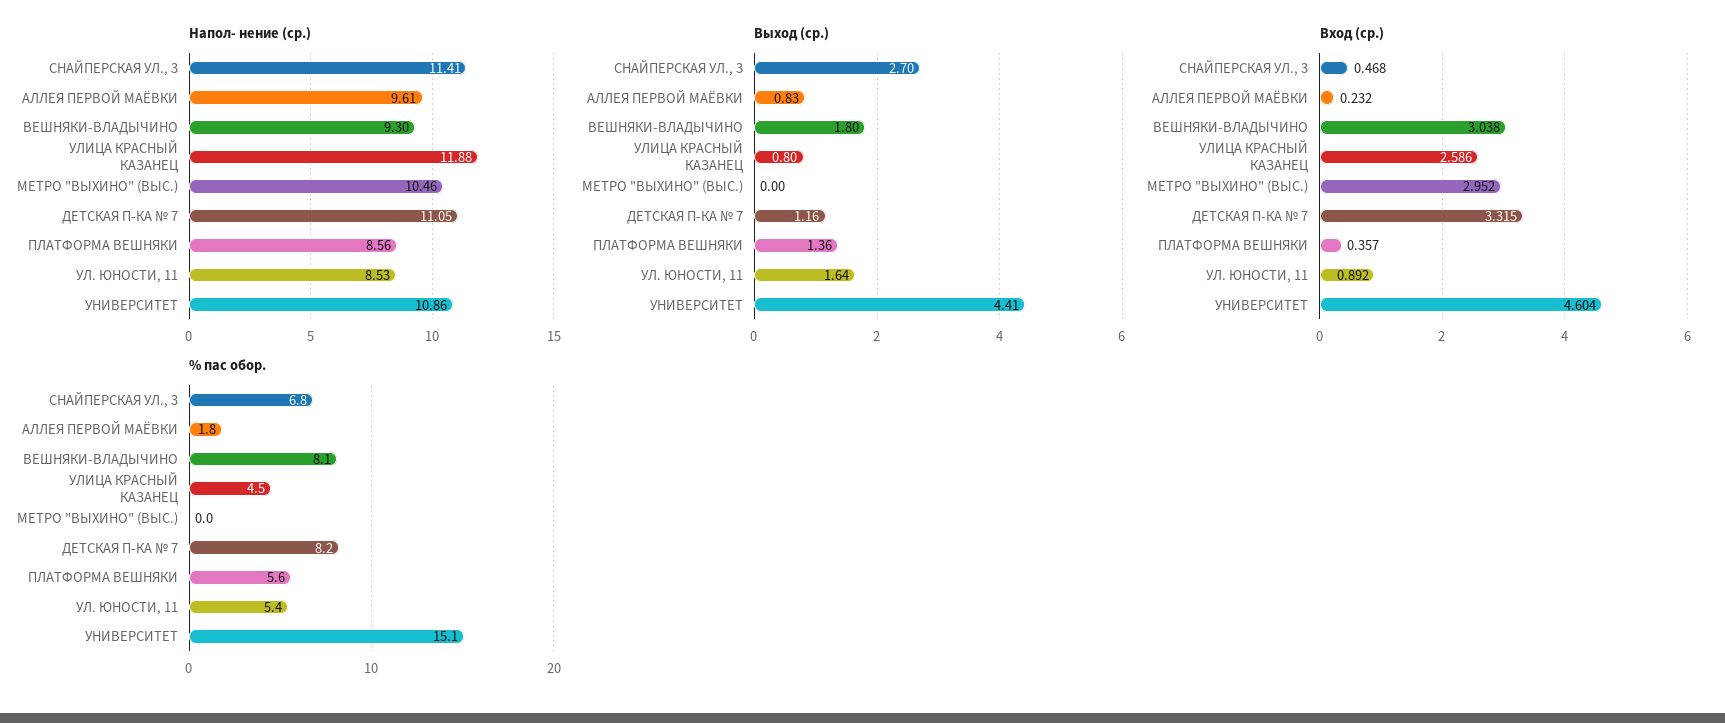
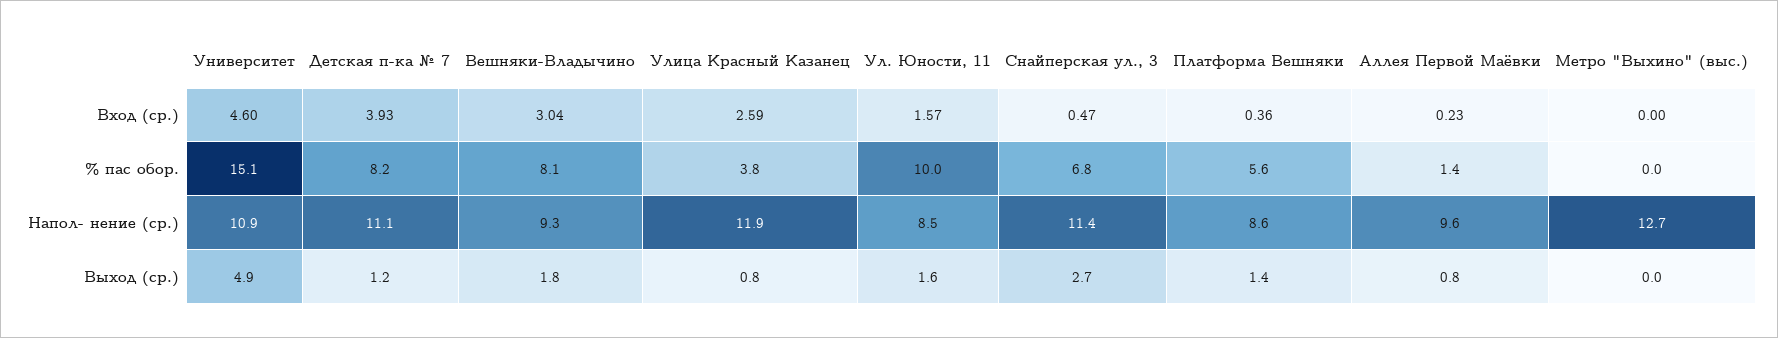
Напол- нение (ср.), МЕТРО "ВЫХИНО" (ВЫС.): 10.46 -> 12.7
Выход (ср.), УНИВЕРСИТЕТ: 4.41 -> 4.9
Вход (ср.), МЕТРО "ВЫХИНО" (ВЫС.): 2.952 -> 0
Вход (ср.), ДЕТСКАЯ П-КА № 7: 3.315 -> 3.93
Вход (ср.), УЛ. ЮНОСТИ, 11: 0.892 -> 1.57
% пас обор., АЛЛЕЯ ПЕРВОЙ МАЁВКИ: 1.8 -> 1.4
% пас обор., УЛИЦА КРАСНЫЙ КАЗАНЕЦ: 4.5 -> 3.8
% пас обор., УЛ. ЮНОСТИ, 11: 5.4 -> 10

